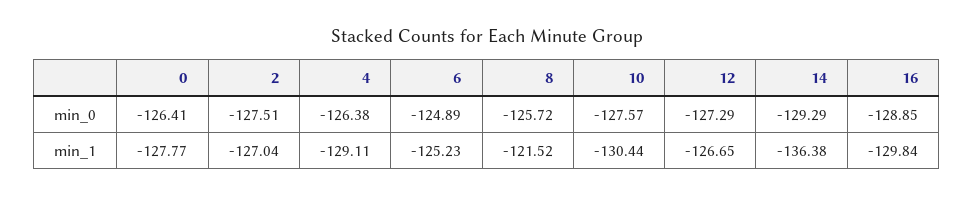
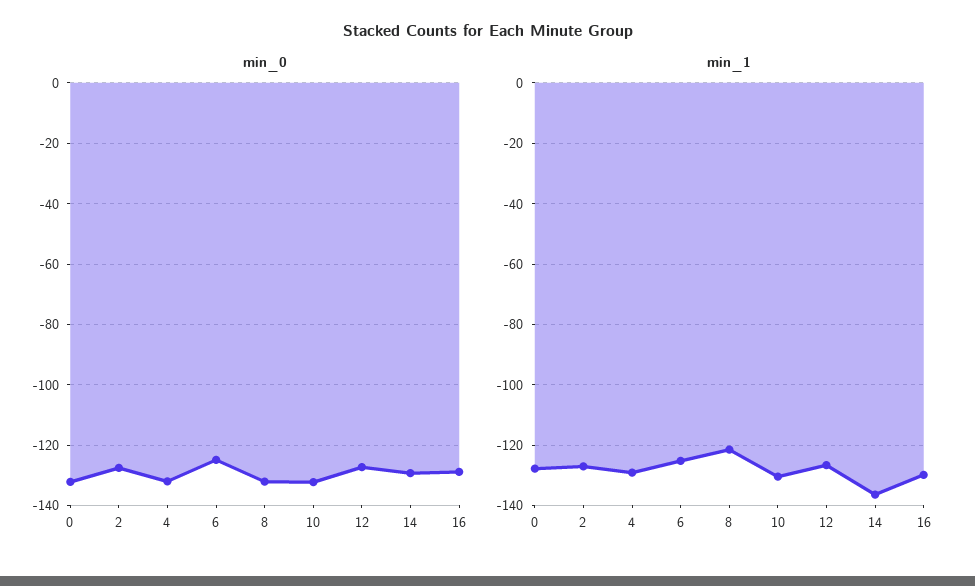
min_0, 0: -126.41 -> -132
min_0, 4: -126.38 -> -132
min_0, 8: -125.72 -> -132
min_0, 10: -127.57 -> -132

